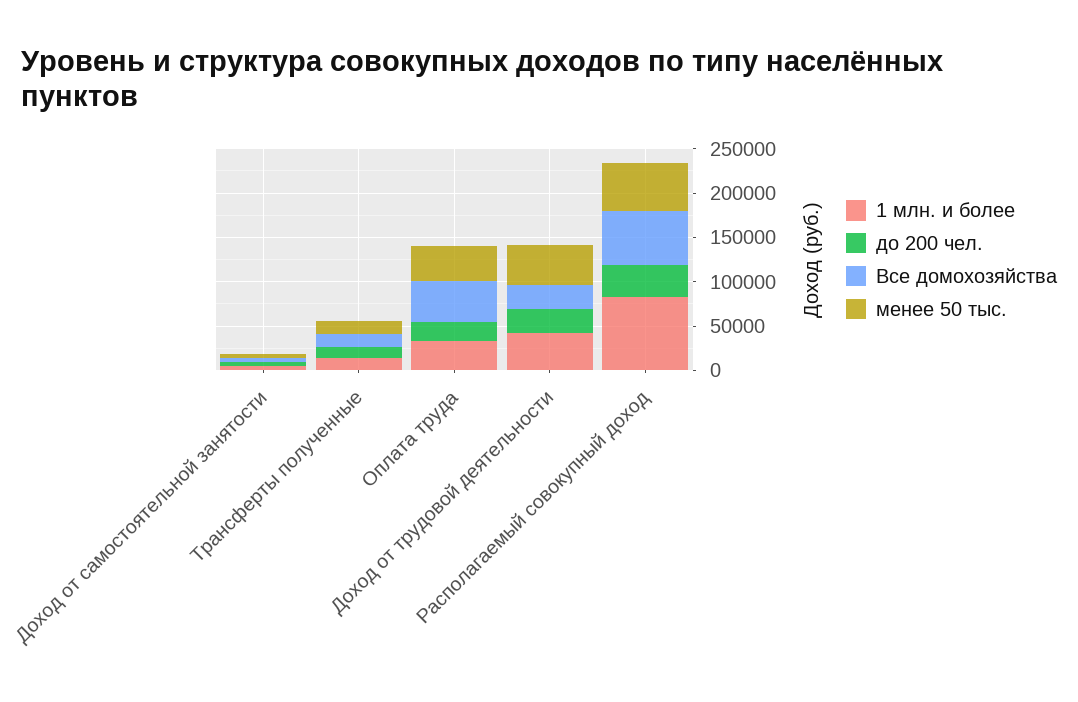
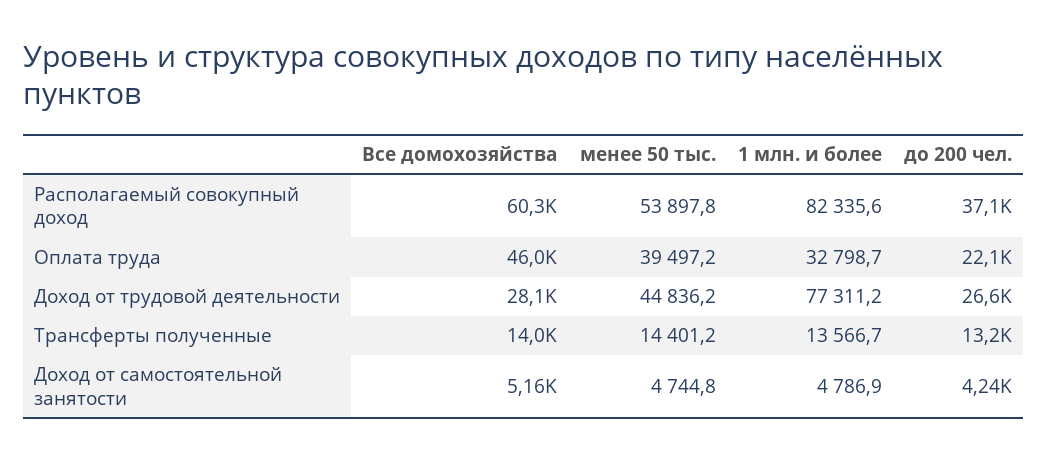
1 млн. и более, Доход от трудовой деятельности: 40000 -> 77311.2

